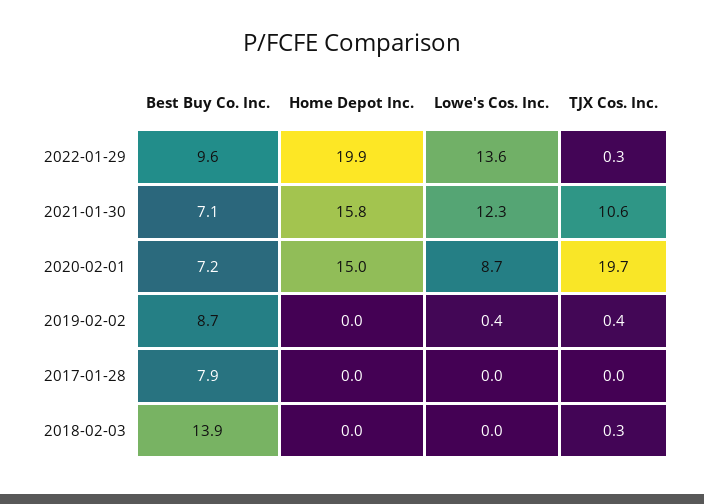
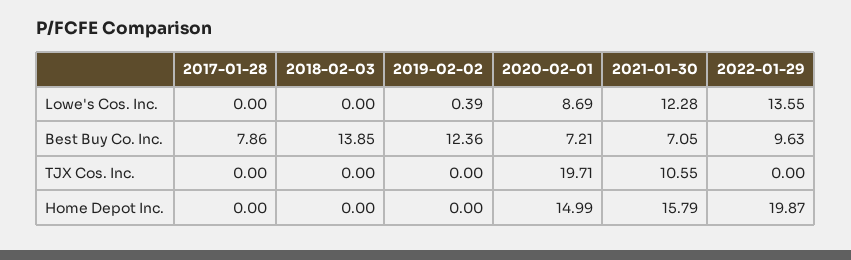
TJX Cos. Inc., 2022-01-29: 0.3 -> 0
Best Buy Co. Inc., 2019-02-02: 8.7 -> 12.36
TJX Cos. Inc., 2019-02-02: 0.4 -> 0
TJX Cos. Inc., 2018-02-03: 0.3 -> 0

